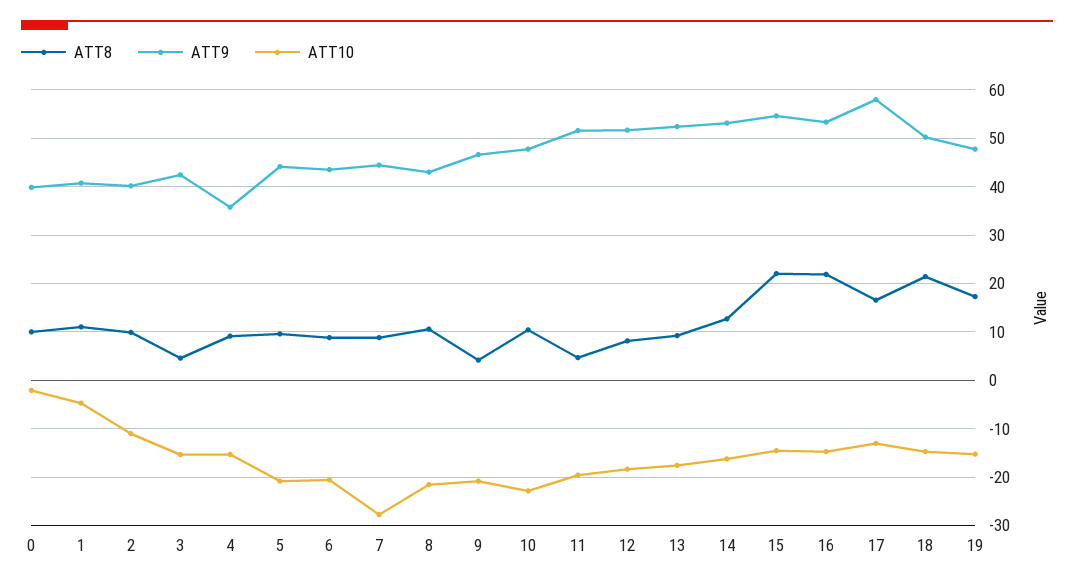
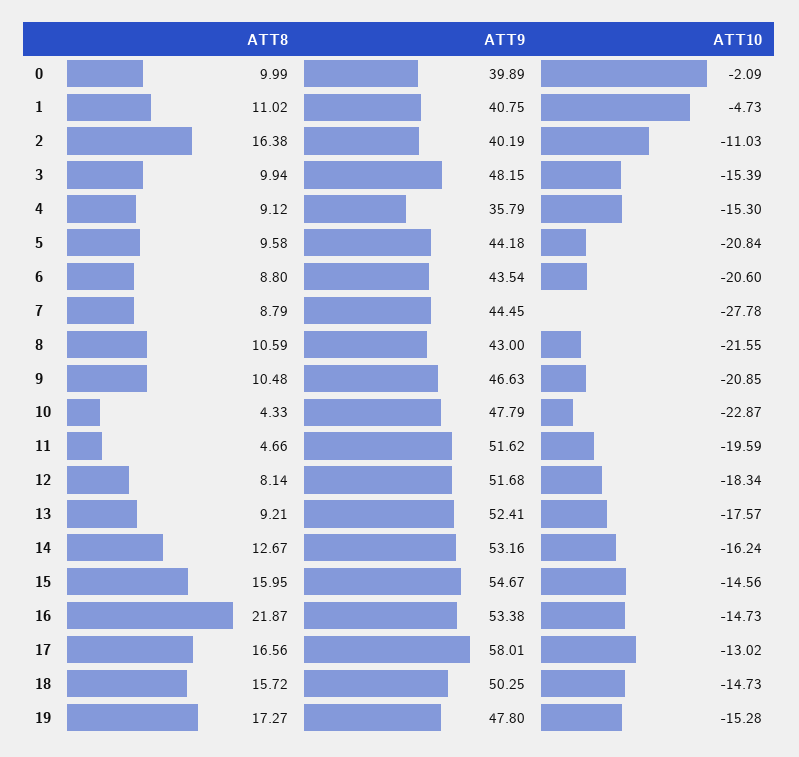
ATT8, 2: 10 -> 16.38
ATT8, 3: 4 -> 9.94
ATT9, 3: 42 -> 48.15
ATT8, 9: 4 -> 10.48
ATT8, 10: 10 -> 4.33
ATT8, 15: 22 -> 15.95
ATT8, 18: 22 -> 15.72

